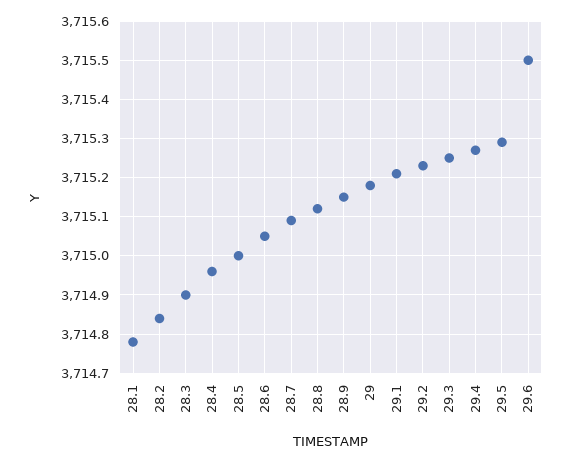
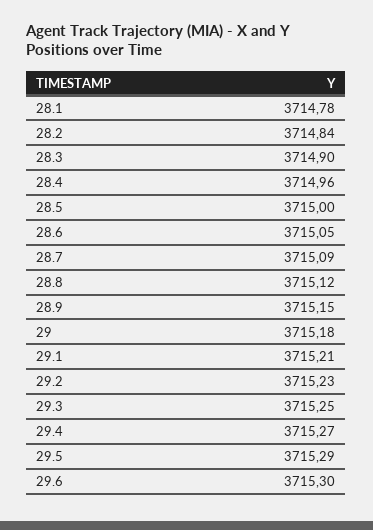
29.6: 3715.5 -> 3715.3

